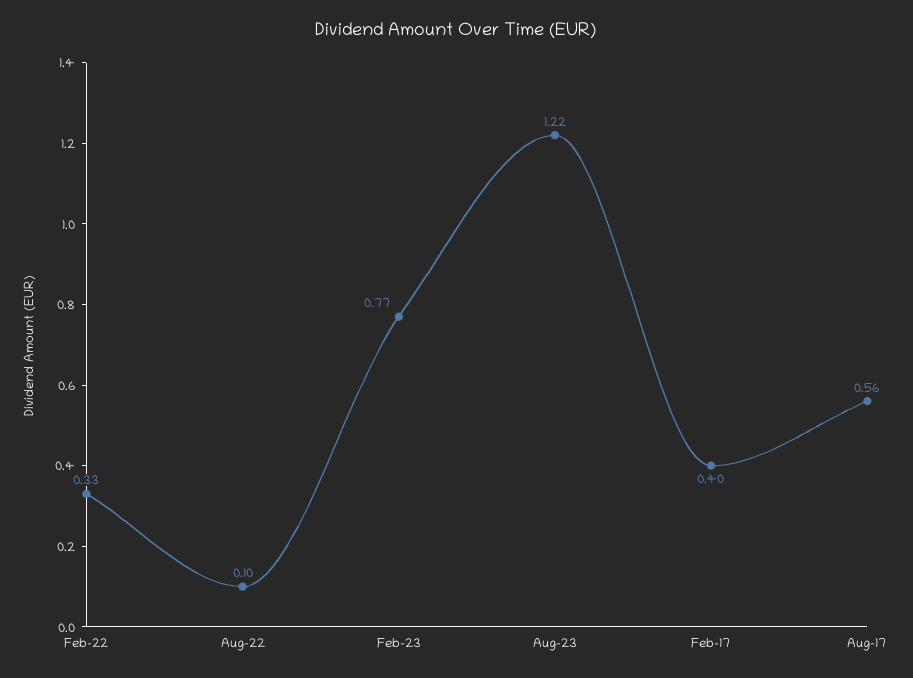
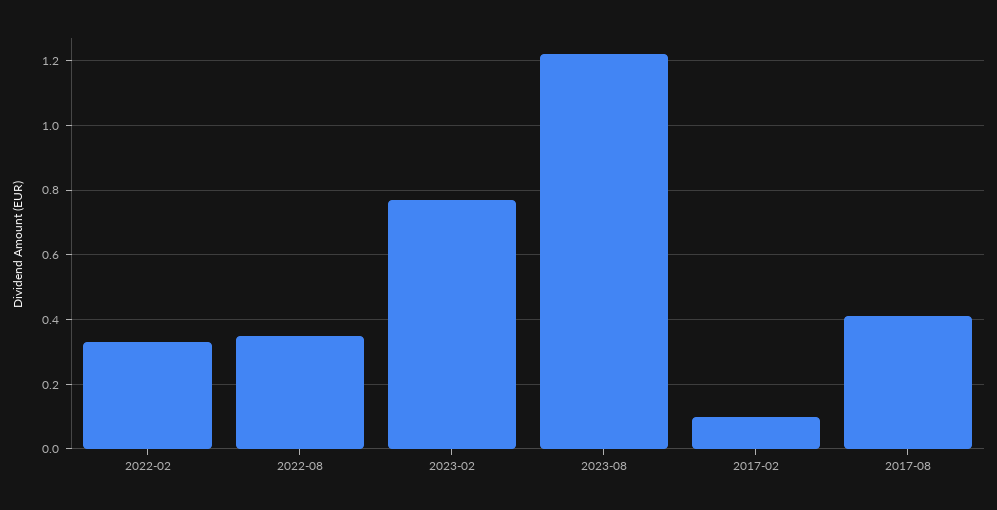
Aug-22: 0.1 -> 0.35
Feb-17: 0.4 -> 0.1
Aug-17: 0.56 -> 0.4

